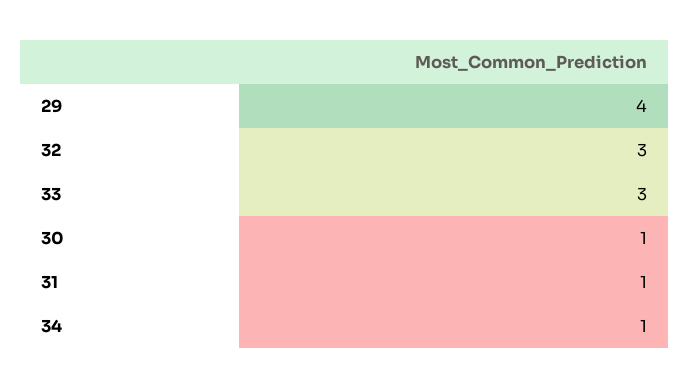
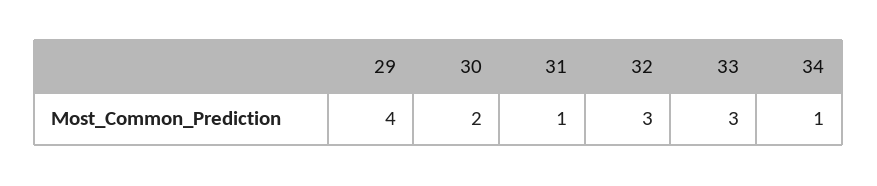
30: 1 -> 2

